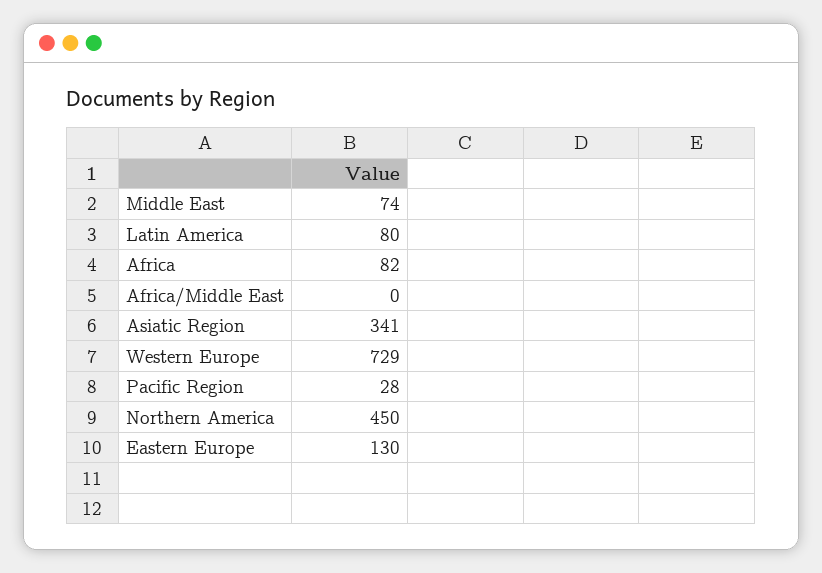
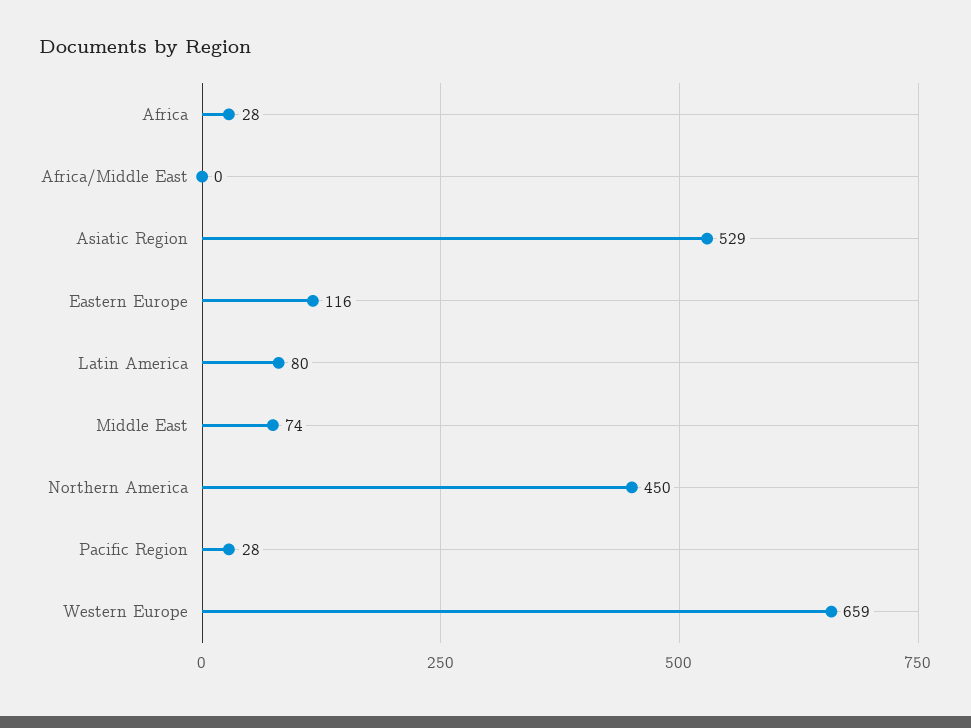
Africa: 82 -> 28
Asiatic Region: 341 -> 529
Western Europe: 729 -> 659
Eastern Europe: 130 -> 116

